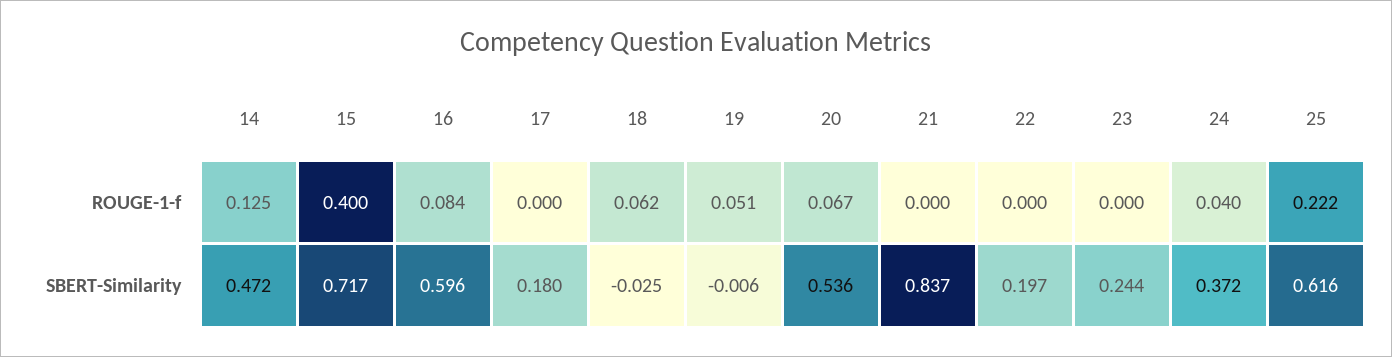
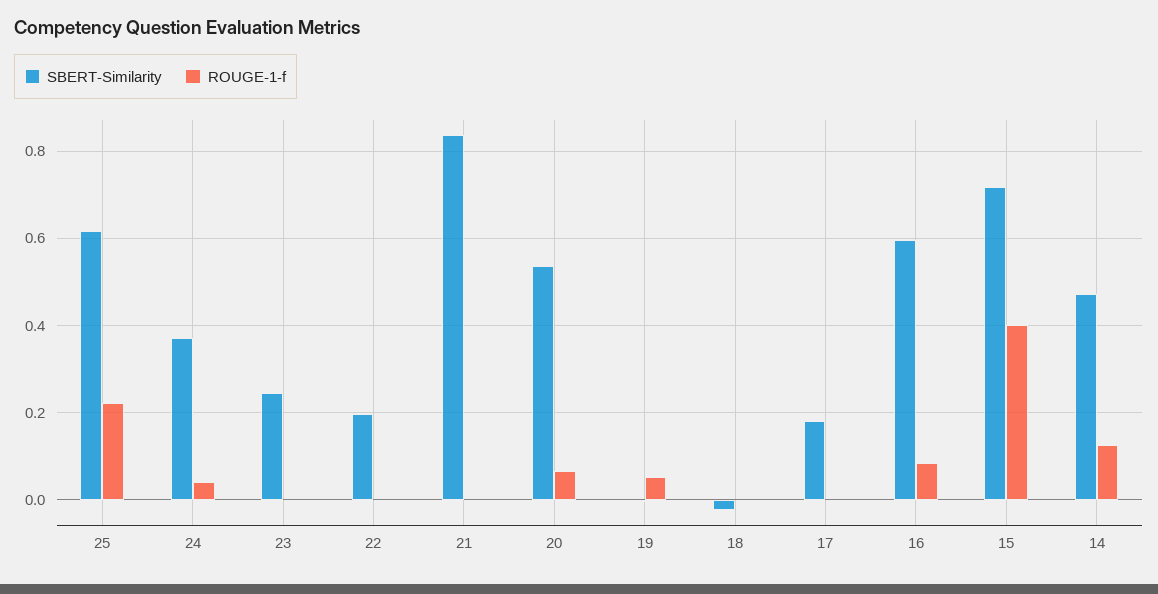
ROUGE-1-f, 18: 0.062 -> 0

